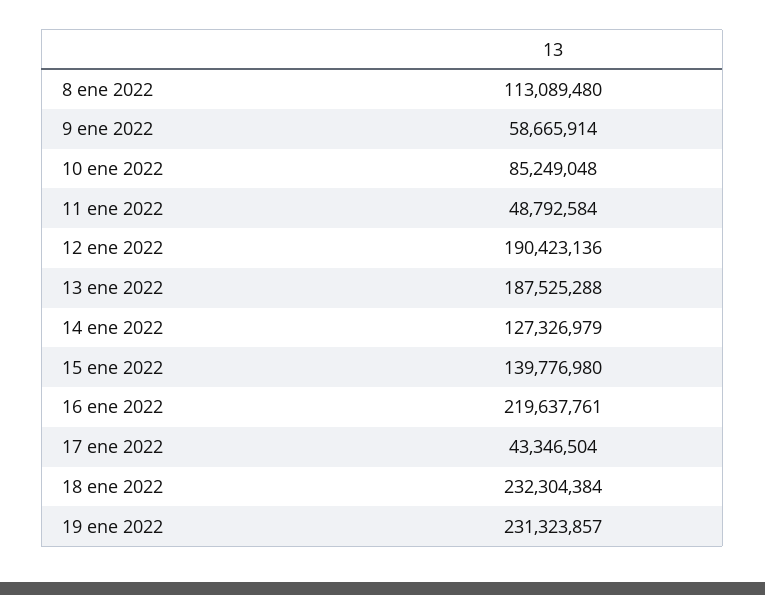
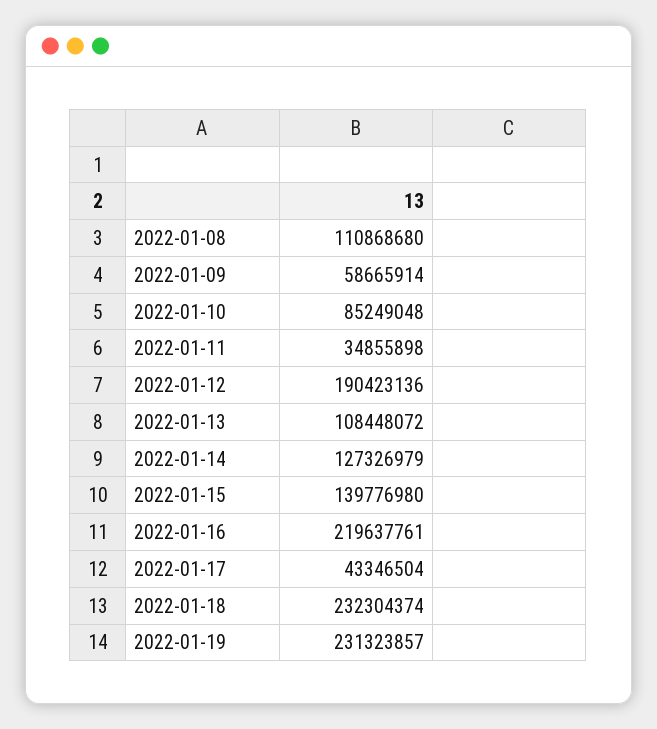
8 ene 2022: 113089480 -> 110868680
11 ene 2022: 48792584 -> 34855898
13 ene 2022: 187525288 -> 108448072
18 ene 2022: 232304384 -> 232304374

